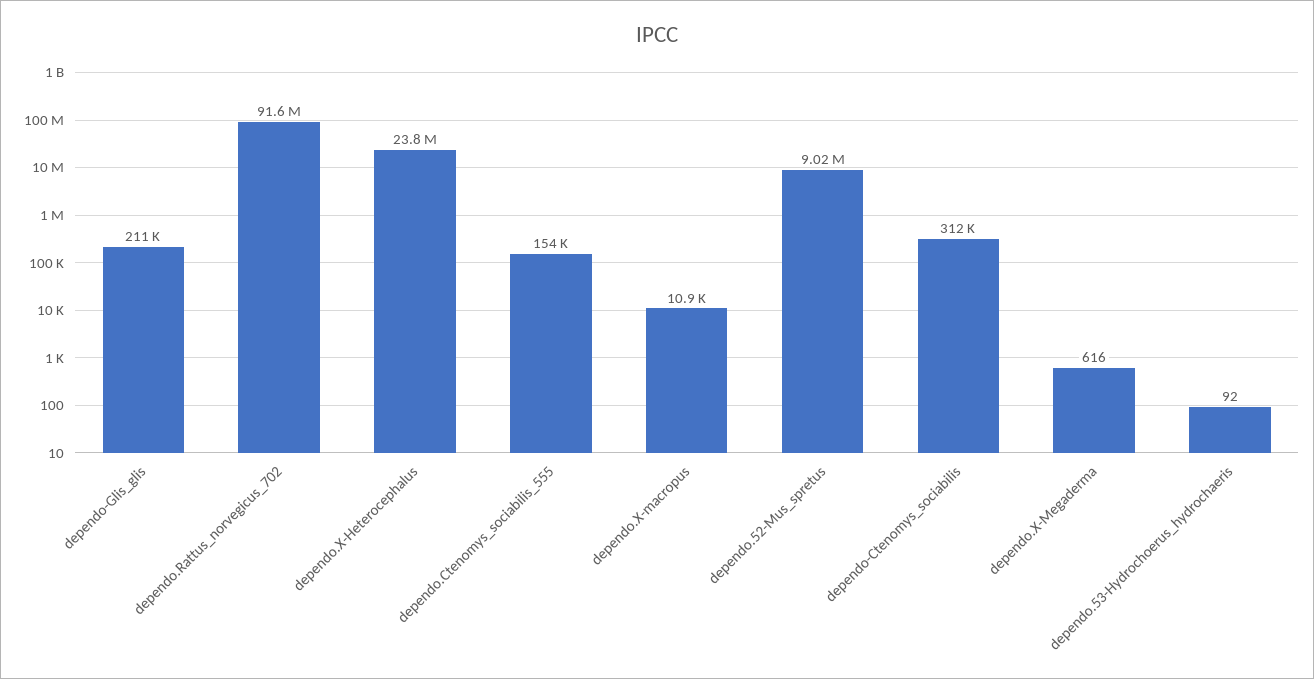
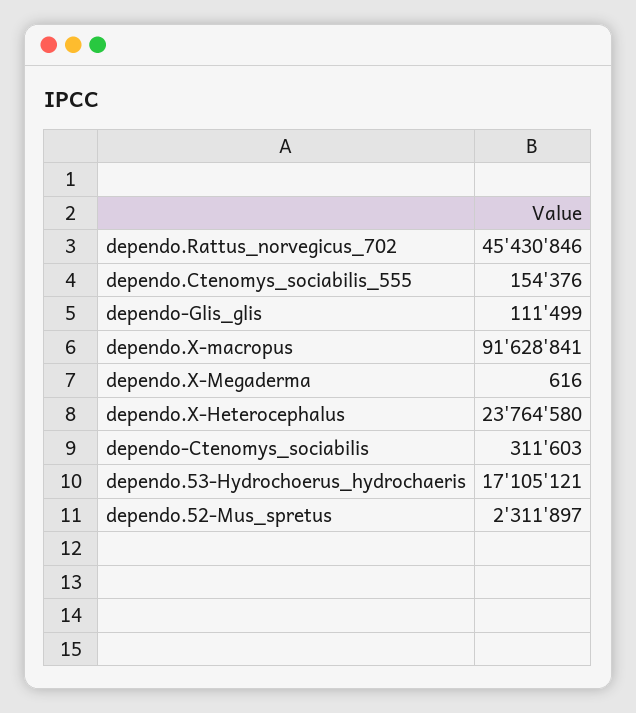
dependo-Glis_glis: 211000 -> 111499
dependo.Rattus_norvegicus_702: 91600000 -> 45430846
dependo.X-macropus: 10900 -> 91628841
dependo.52-Mus_spretus: 9020000 -> 2311897
dependo.53-Hydrochoerus_hydrochaeris: 92 -> 17105121

